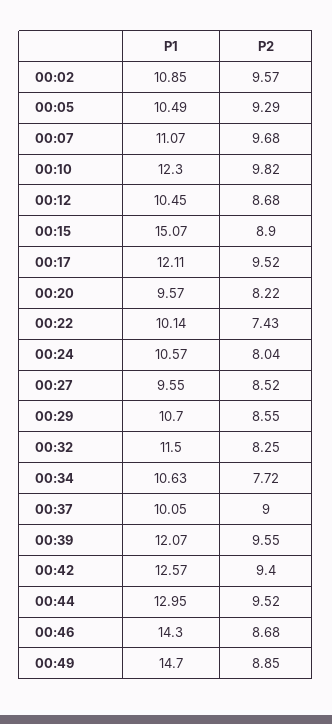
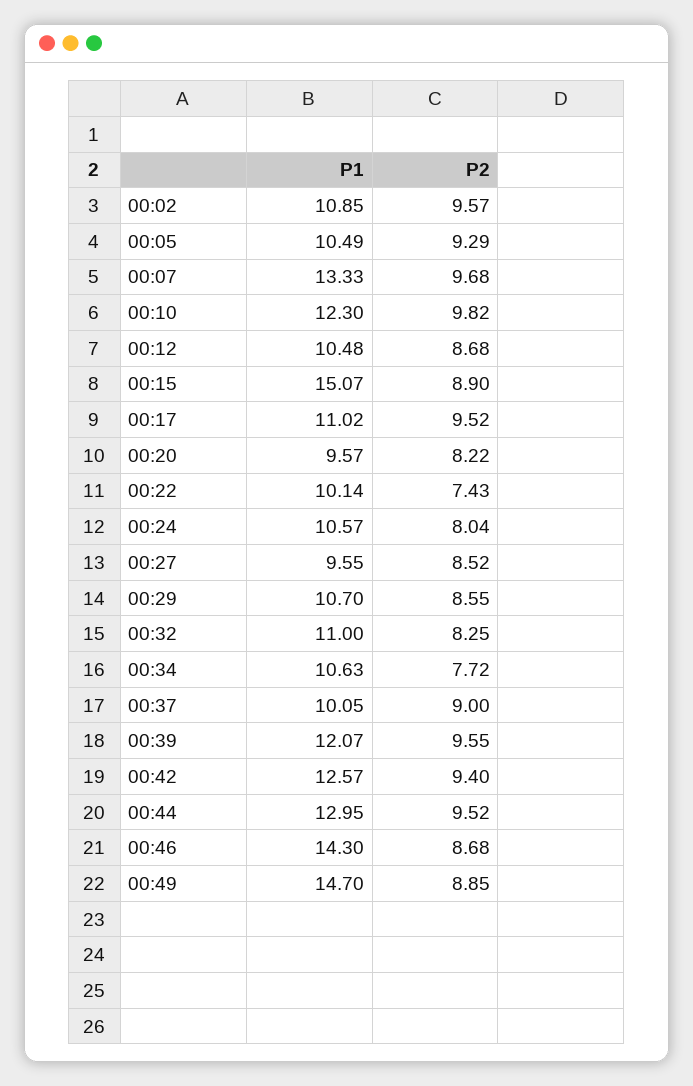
P1, 00:07: 11.07 -> 13.33
P1, 00:12: 10.45 -> 10.48
P1, 00:17: 12.11 -> 11.02
P1, 00:32: 11.5 -> 11

